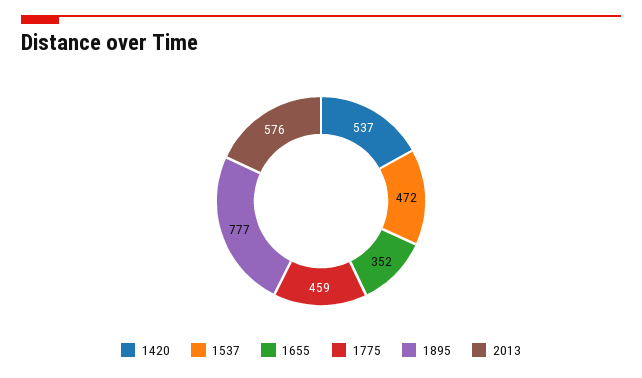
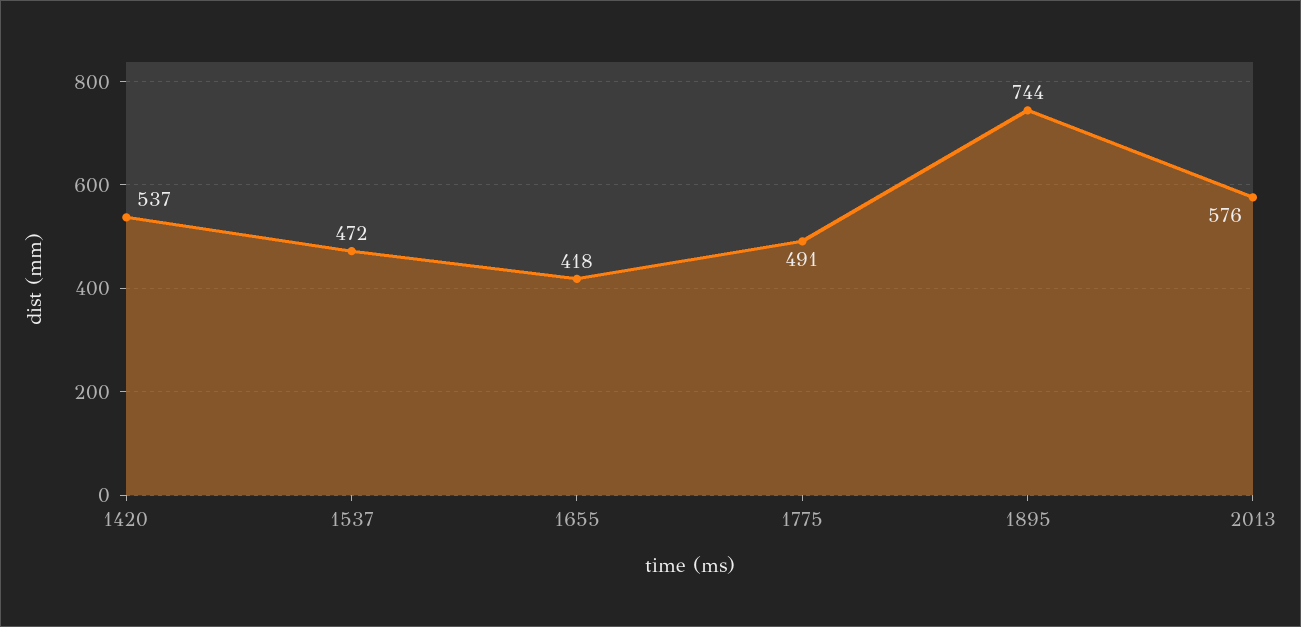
1655: 352 -> 418
1775: 459 -> 491
1895: 777 -> 744

